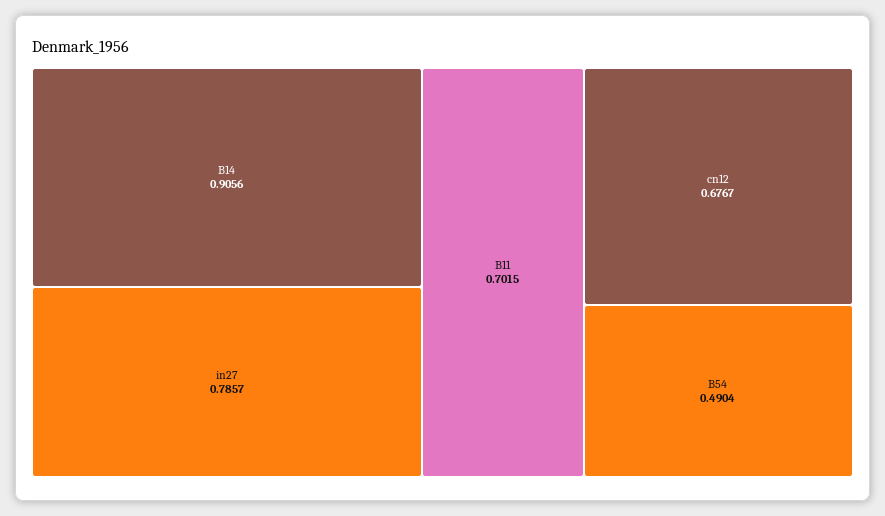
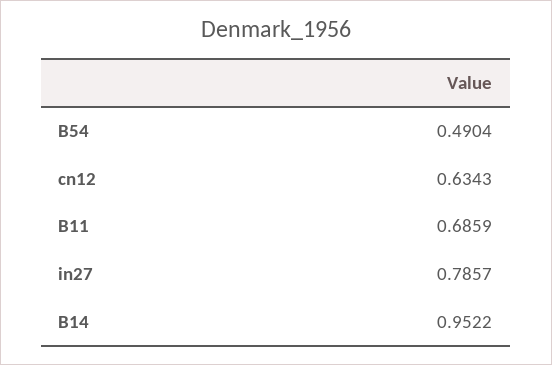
B14: 0.9056 -> 0.9522
B11: 0.7015 -> 0.6859
cn12: 0.6767 -> 0.6343

